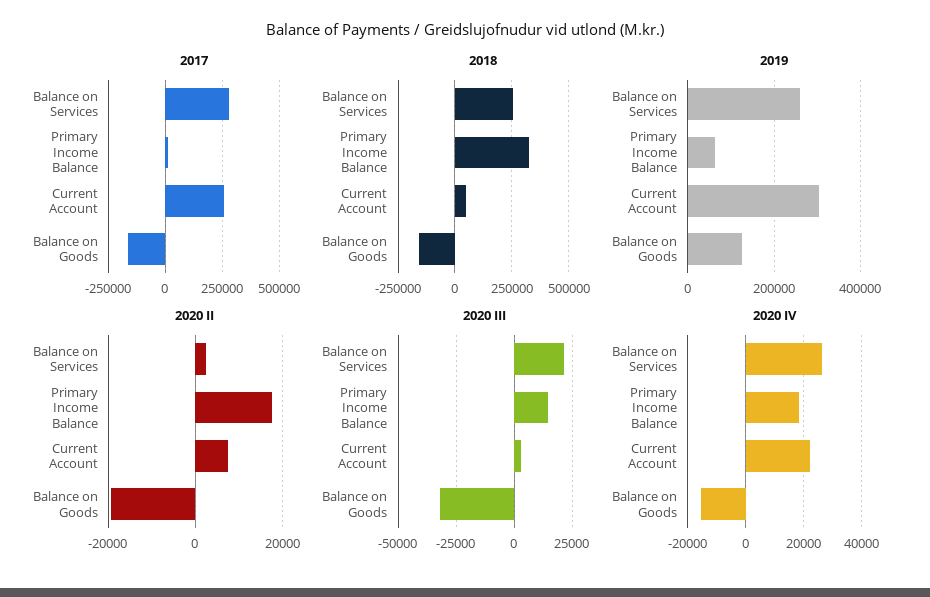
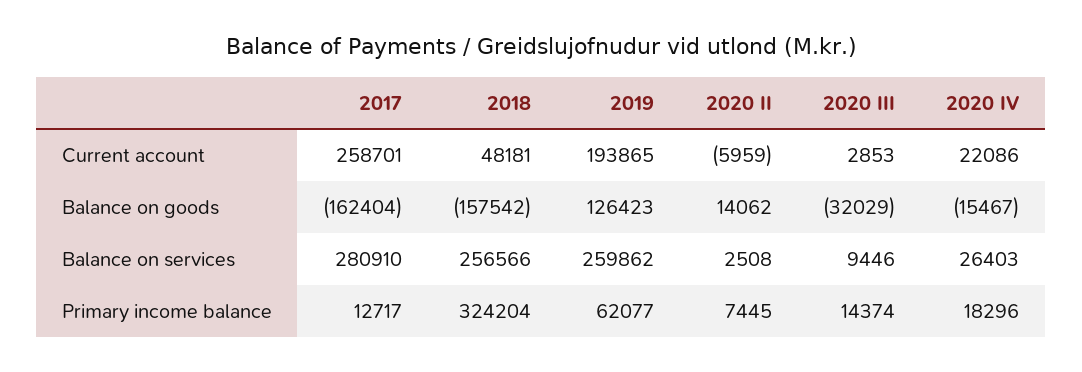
2019, Current Account: 300000 -> 193865
2020 II, Primary Income Balance: 18000 -> 7445
2020 II, Current Account: 8000 -> -5959
2020 II, Balance on Goods: -20000 -> 14062
2020 III, Balance on Services: 20000 -> 9446

